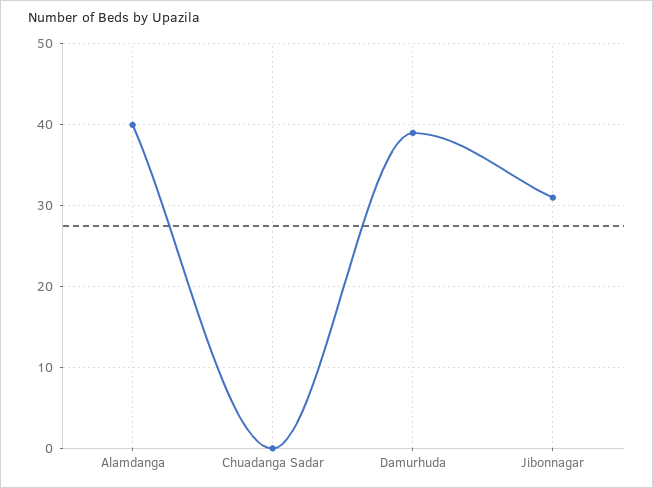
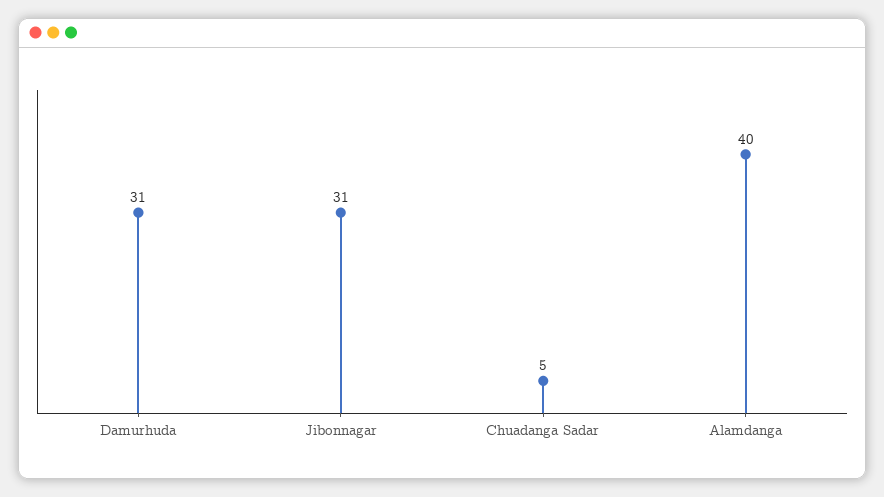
Chuadanga Sadar: 0 -> 5
Damurhuda: 39 -> 31

